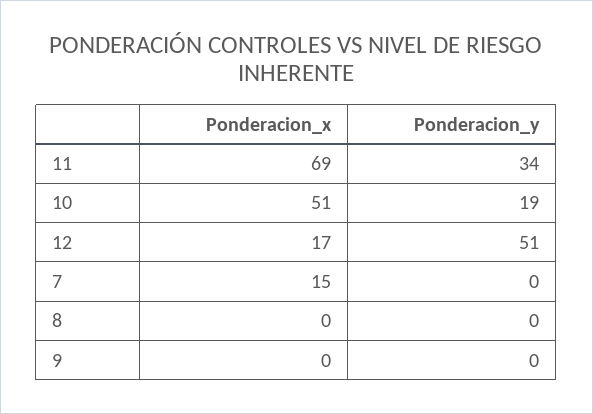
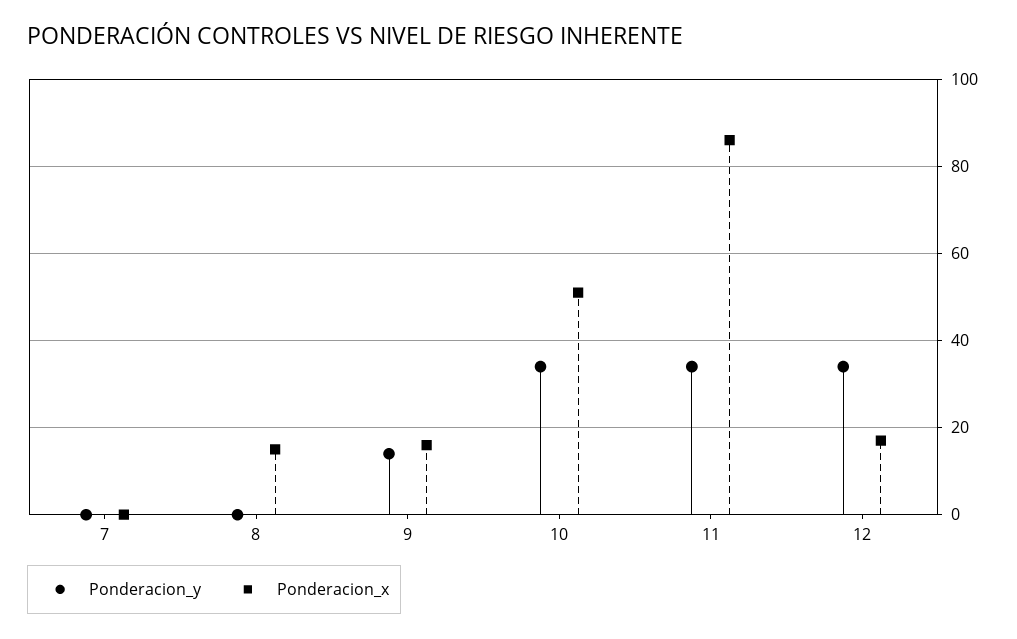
Ponderacion_x, 11: 69 -> 85
Ponderacion_y, 10: 19 -> 35
Ponderacion_y, 12: 51 -> 35
Ponderacion_x, 7: 15 -> 0
Ponderacion_x, 8: 0 -> 15
Ponderacion_x, 9: 0 -> 15
Ponderacion_y, 9: 0 -> 15

